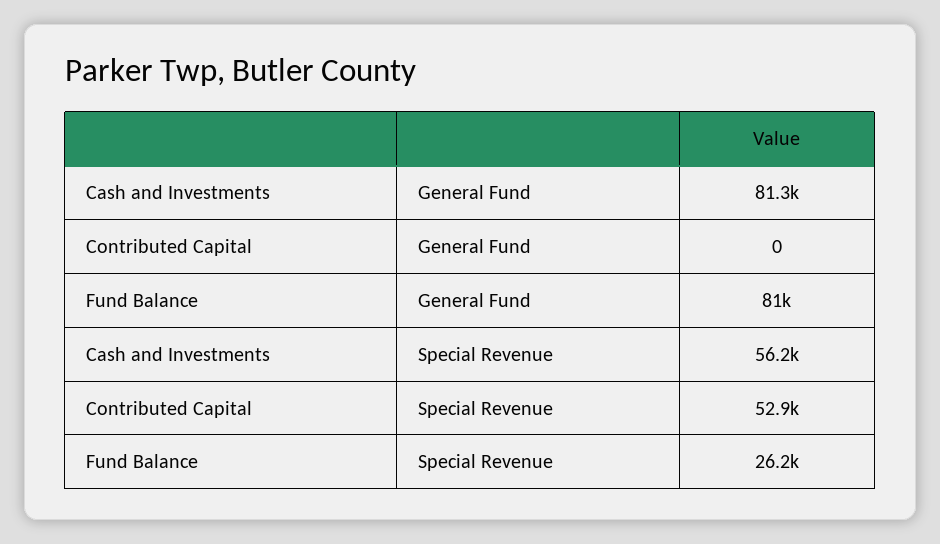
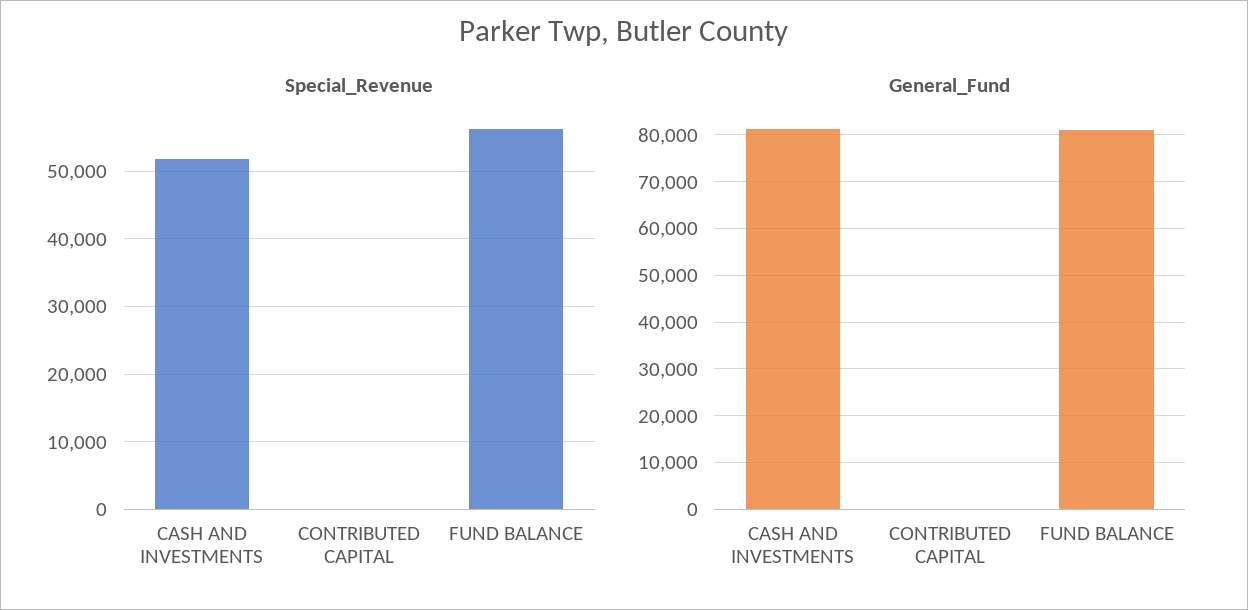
Special Revenue, Cash and Investments: 56200 -> 52000
Special Revenue, Contributed Capital: 52900 -> 0
Special Revenue, Fund Balance: 26200 -> 56000

